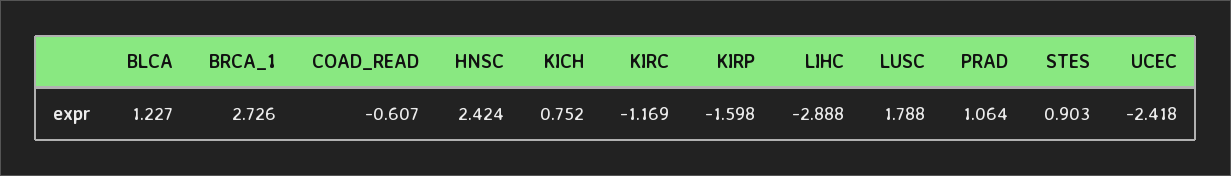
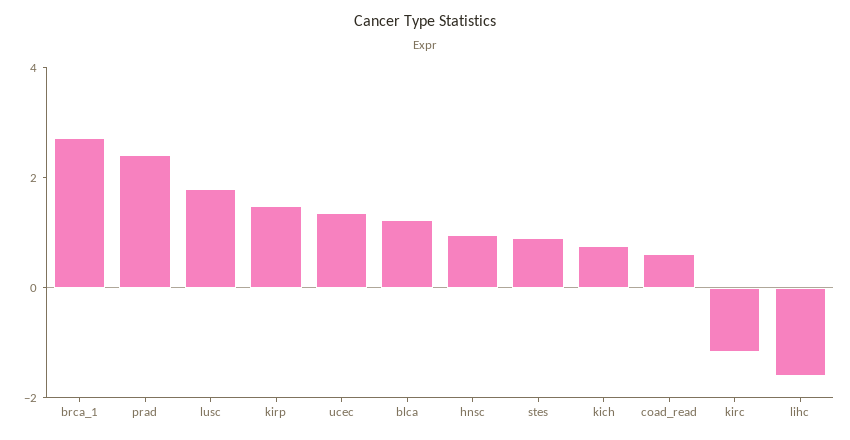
COAD_READ: -0.607 -> 0.5
HNSC: 2.424 -> 1
KIRP: -1.598 -> 1.5
LIHC: -2.888 -> -1.5
PRAD: 1.064 -> 2.5
UCEC: -2.418 -> 1.5

